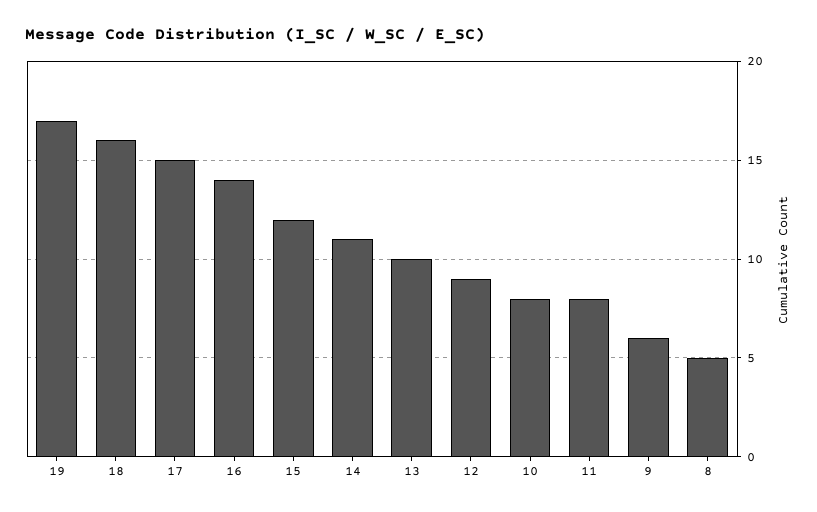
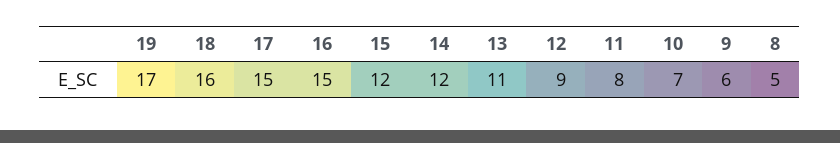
16: 14 -> 15
14: 11 -> 12
13: 10 -> 11
10: 8 -> 7

